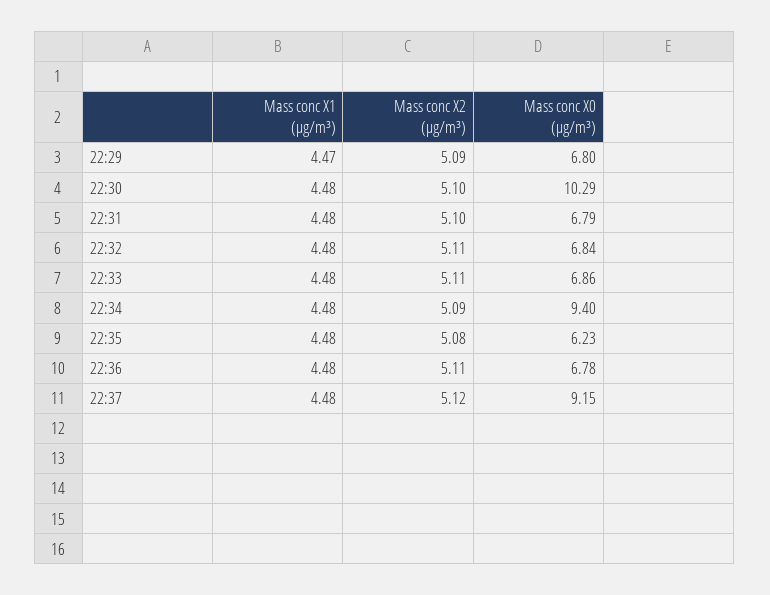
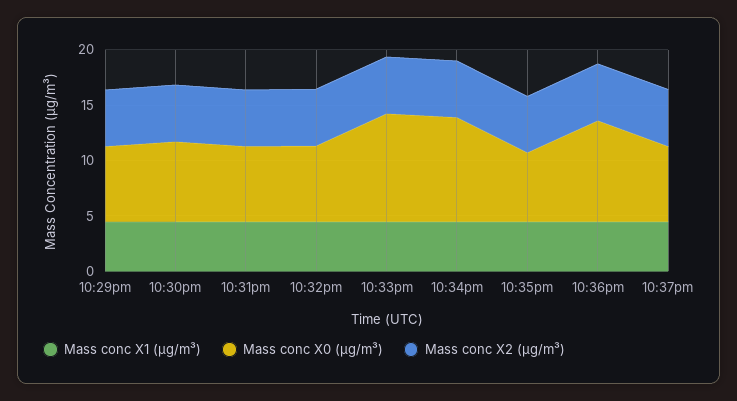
Mass conc X0 (μg/m³), 22:30: 10.29 -> 7
Mass conc X0 (μg/m³), 22:33: 6.86 -> 10
Mass conc X0 (μg/m³), 22:36: 6.78 -> 9
Mass conc X0 (μg/m³), 22:37: 9.15 -> 7

